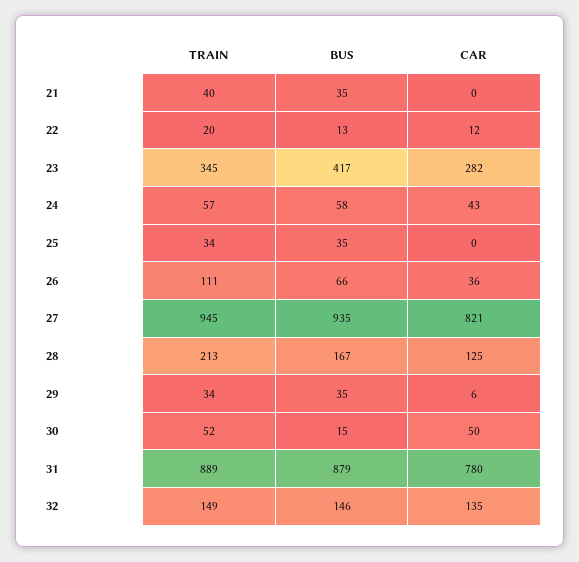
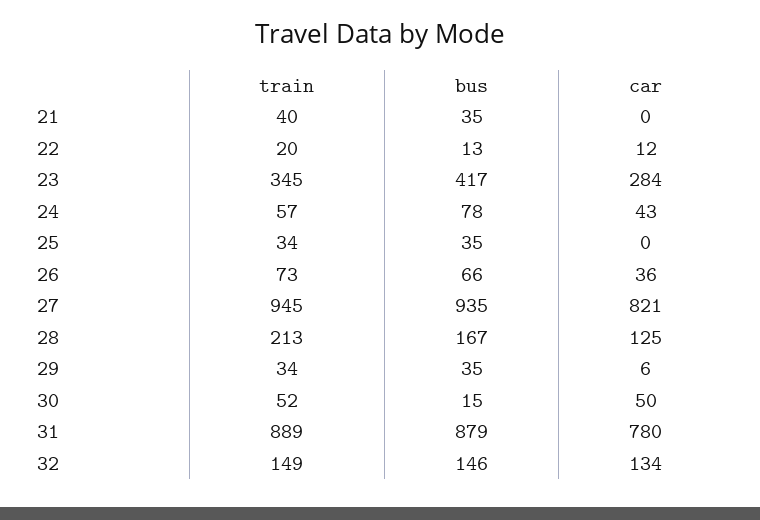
CAR, 23: 282 -> 284
BUS, 24: 58 -> 78
TRAIN, 26: 111 -> 73
CAR, 32: 135 -> 134

